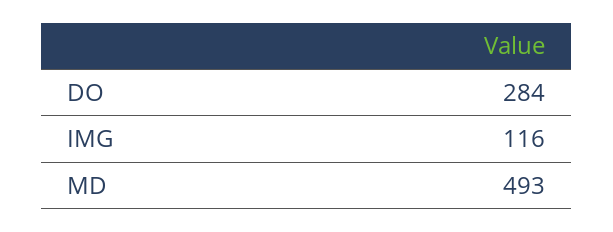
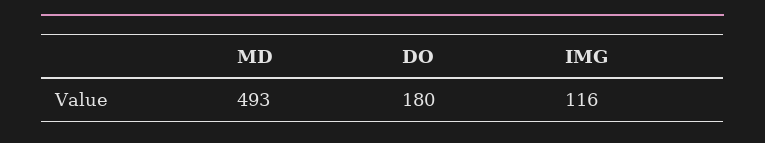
DO: 284 -> 180

